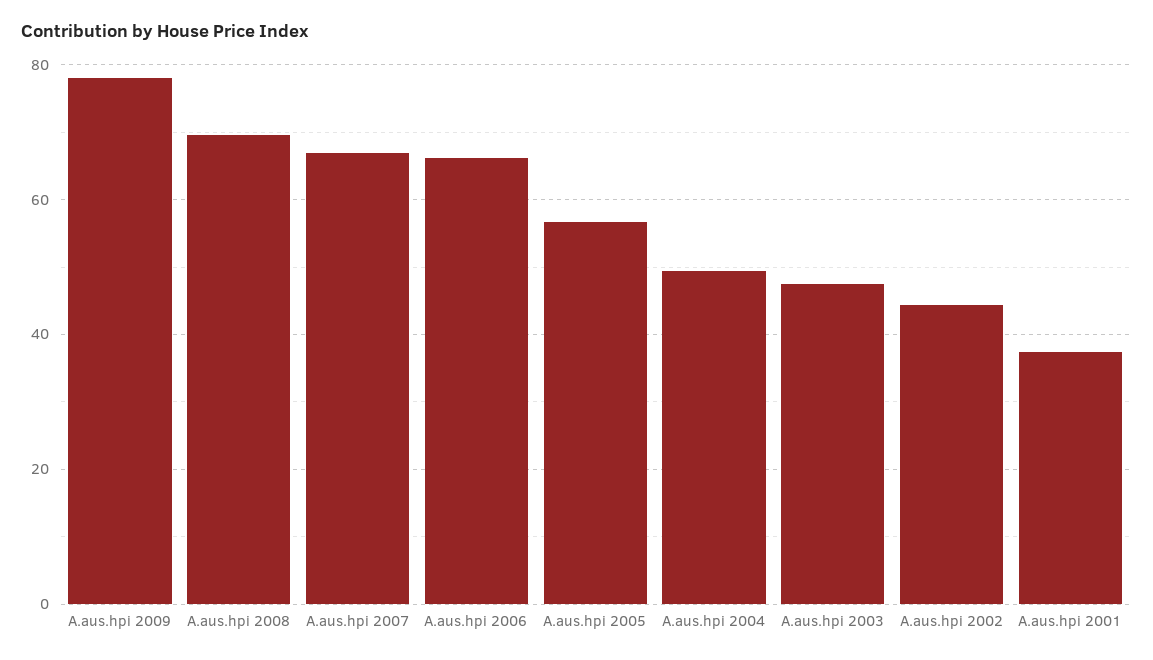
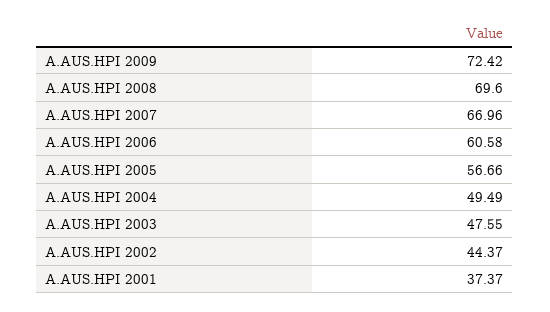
A.aus.hpi 2009: 78 -> 72.42
A.aus.hpi 2006: 66 -> 60.58

